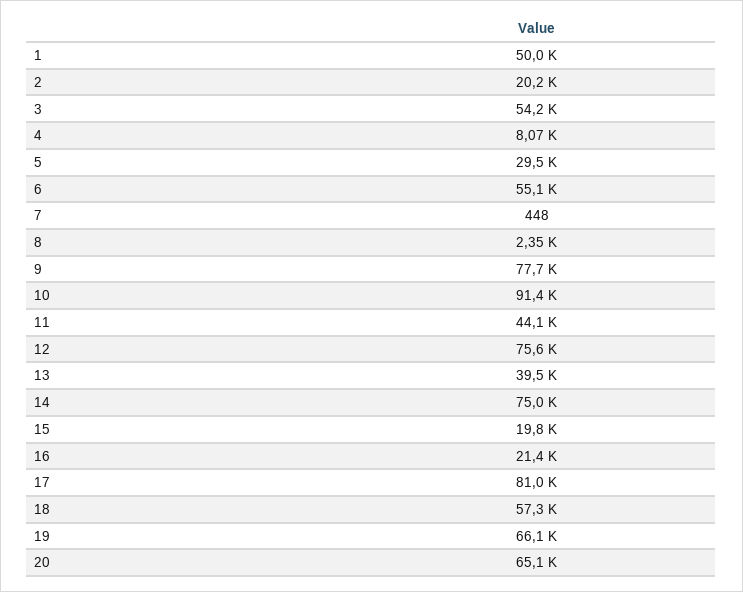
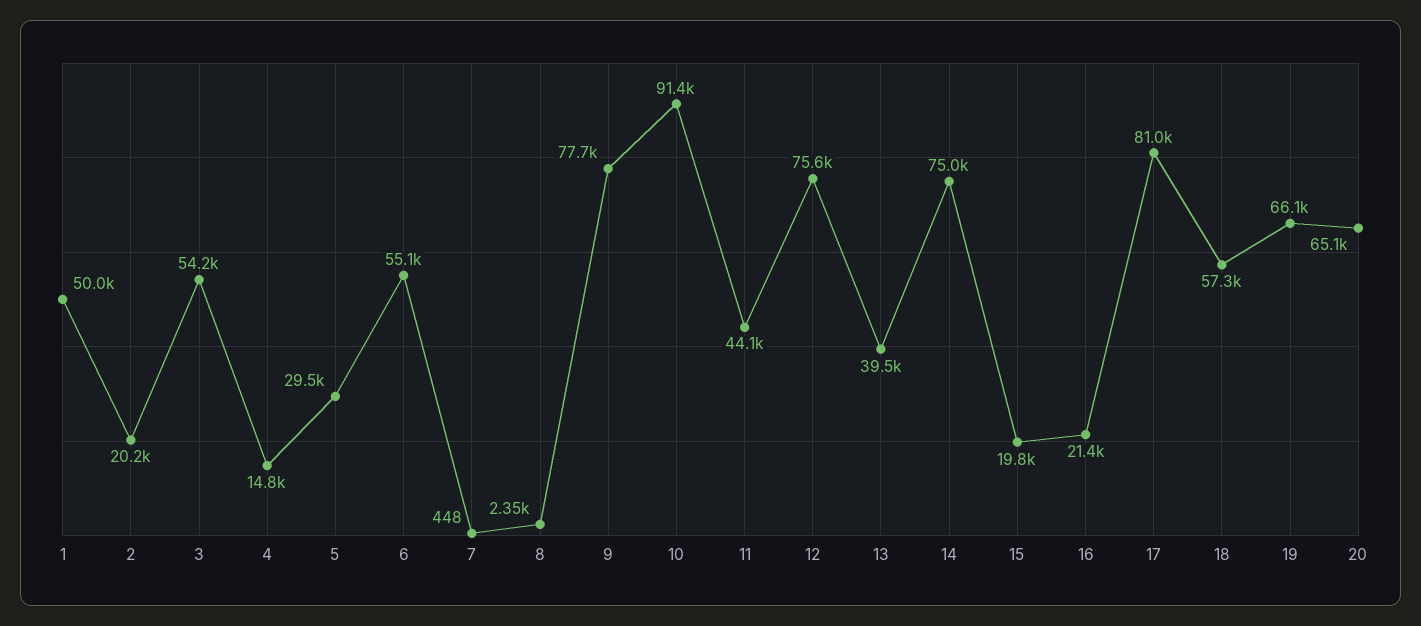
4: 8070 -> 14800

